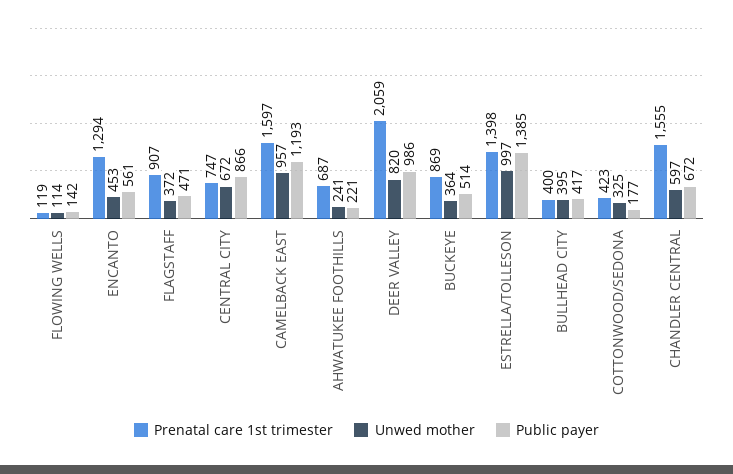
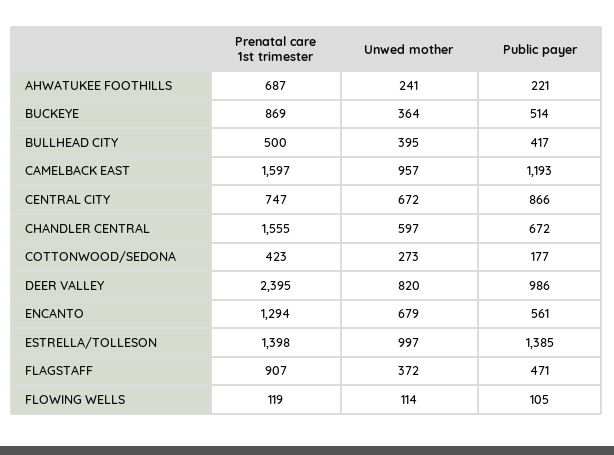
Public payer, FLOWING WELLS: 142 -> 105
Unwed mother, ENCANTO: 453 -> 679
Prenatal care 1st trimester, DEER VALLEY: 2059 -> 2395
Prenatal care 1st trimester, BULLHEAD CITY: 400 -> 500
Unwed mother, COTTONWOOD/SEDONA: 325 -> 273

